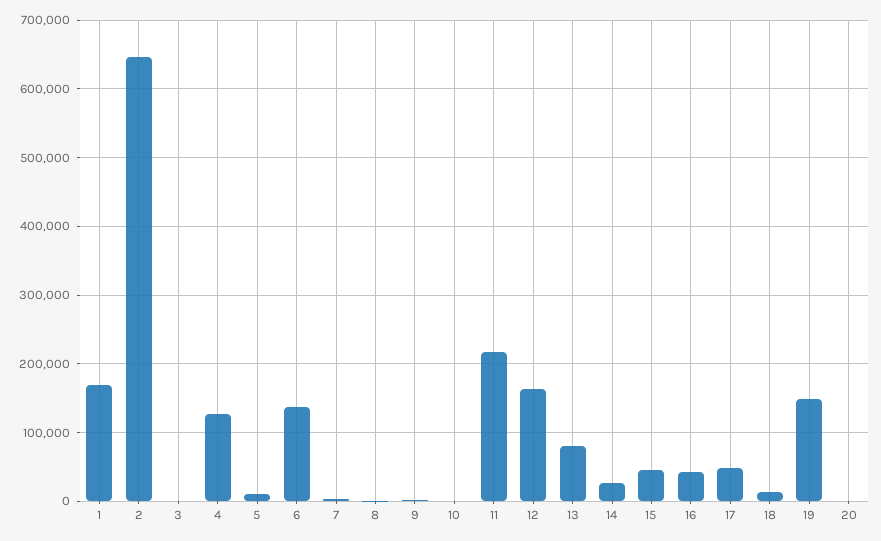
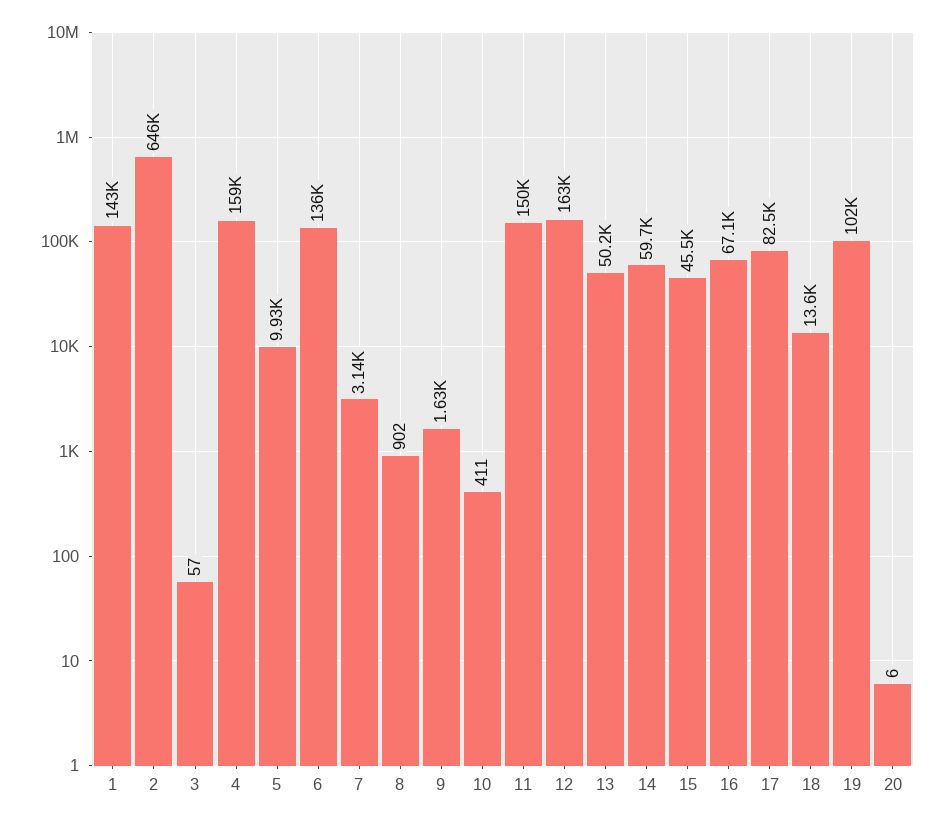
1: 170000 -> 143000
4: 130000 -> 159000
11: 220000 -> 150000
13: 80000 -> 50200
14: 30000 -> 59700
16: 40000 -> 67100
17: 50000 -> 82500
19: 150000 -> 102000

